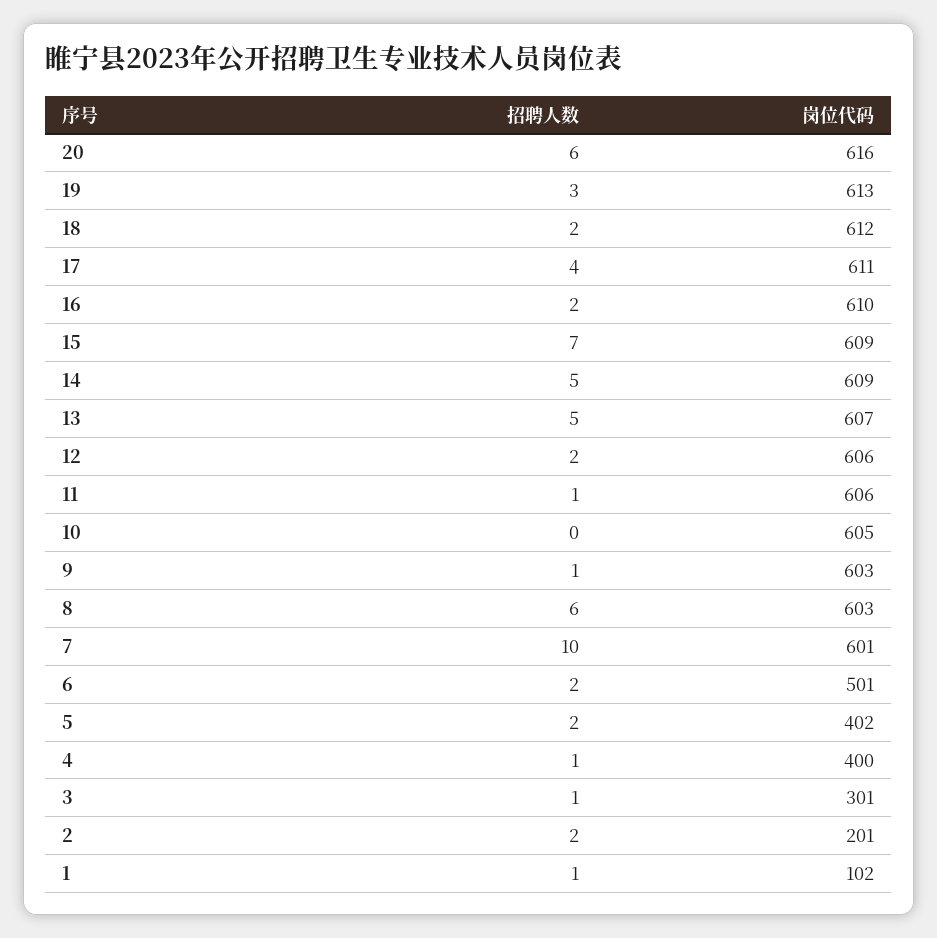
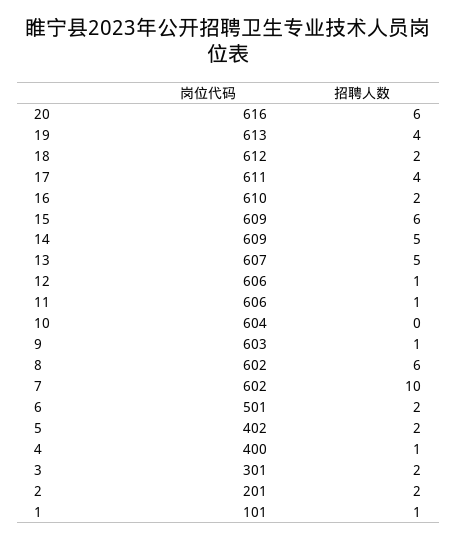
招聘人数, 19: 3 -> 4
招聘人数, 15: 7 -> 6
招聘人数, 12: 2 -> 1
岗位代码, 10: 605 -> 604
岗位代码, 8: 603 -> 602
岗位代码, 7: 601 -> 602
招聘人数, 3: 1 -> 2
岗位代码, 1: 102 -> 101

